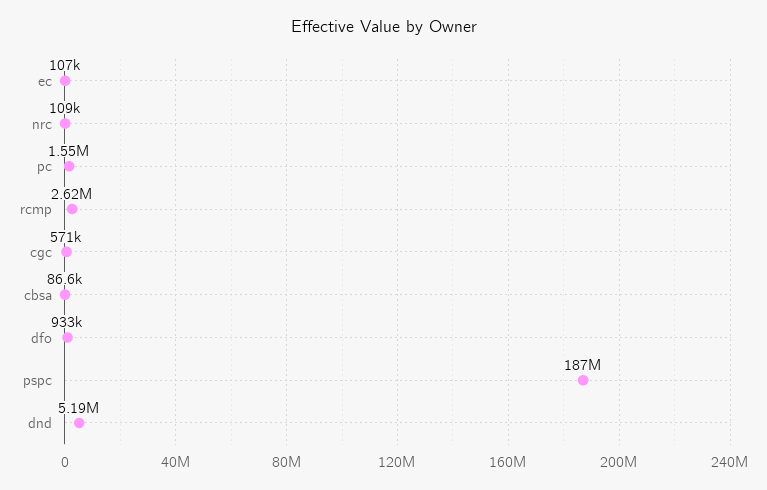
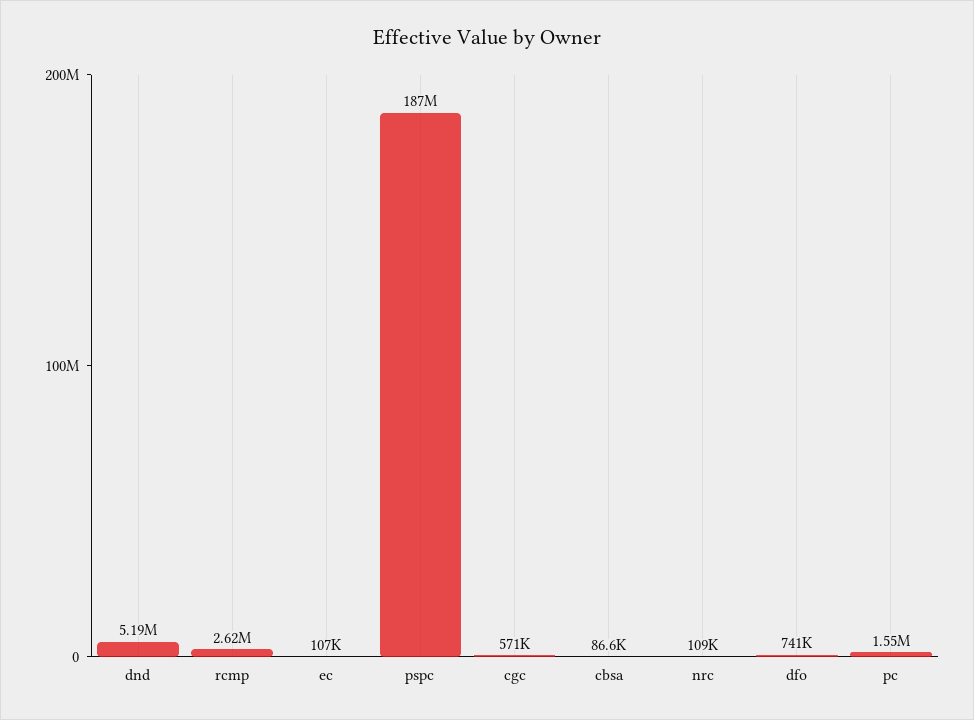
dfo: 933000 -> 741000

